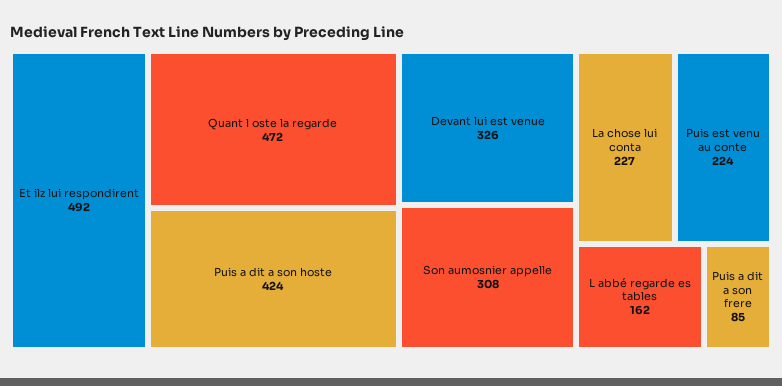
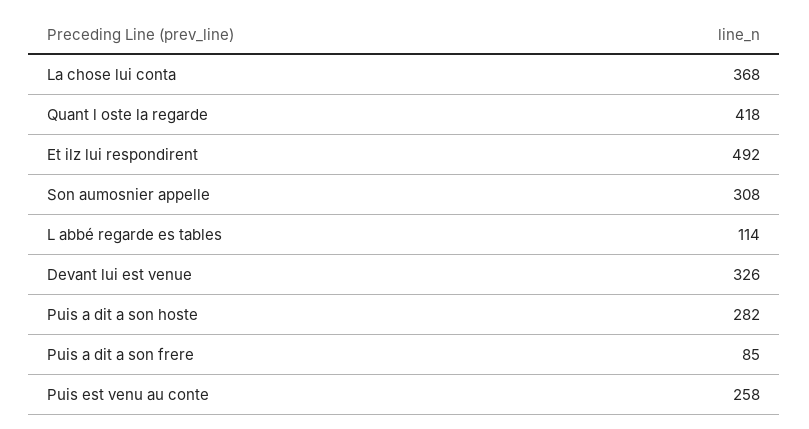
Quant l oste la regarde: 472 -> 418
Puis a dit a son hoste: 424 -> 282
La chose lui conta: 227 -> 368
Puis est venu au conte: 224 -> 258
L abbé regarde es tables: 162 -> 114

